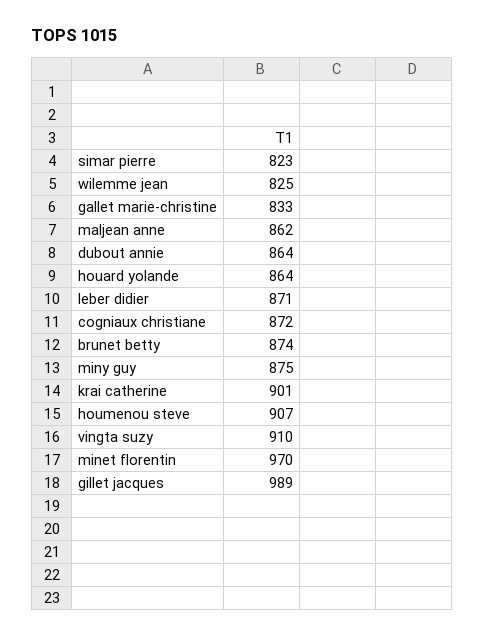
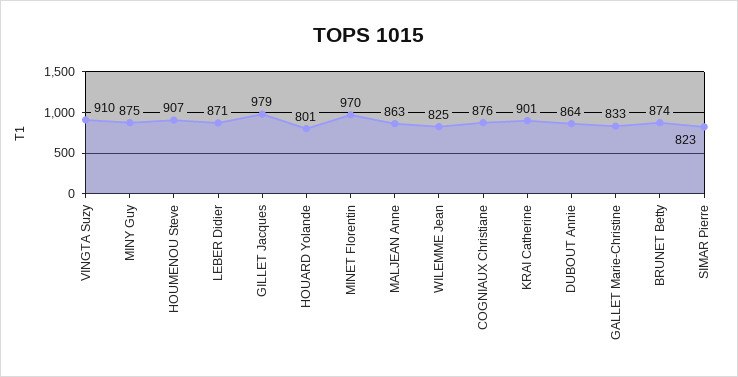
maljean anne: 862 -> 863
houard yolande: 864 -> 801
cogniaux christiane: 872 -> 876
gillet jacques: 989 -> 979

